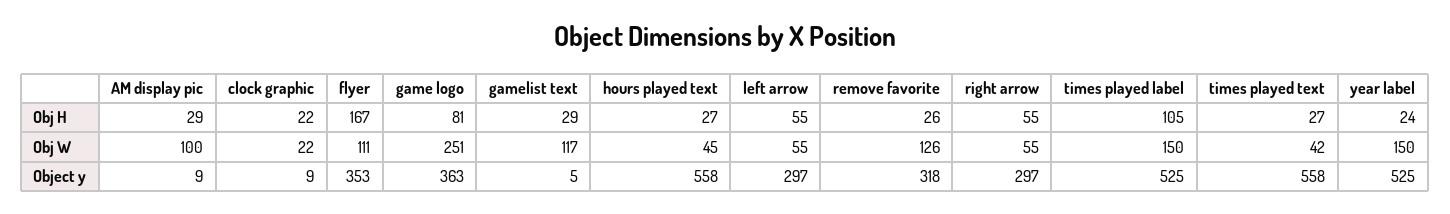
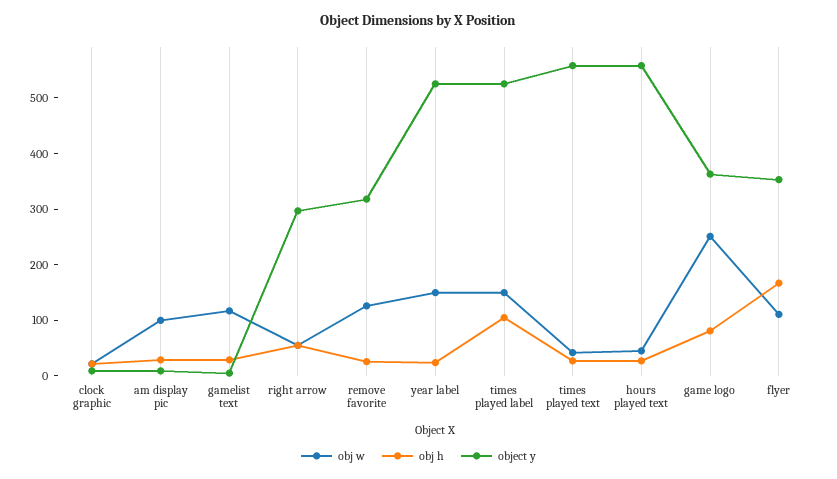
Obj H, left arrow: 55 -> none
Obj W, left arrow: 55 -> none
Object y, left arrow: 297 -> none

